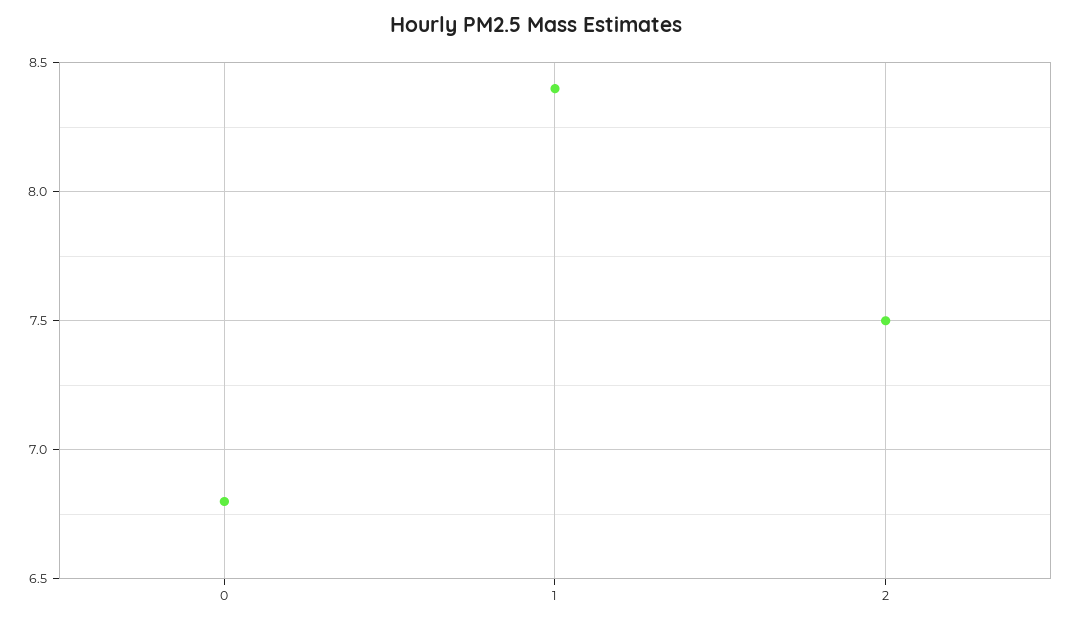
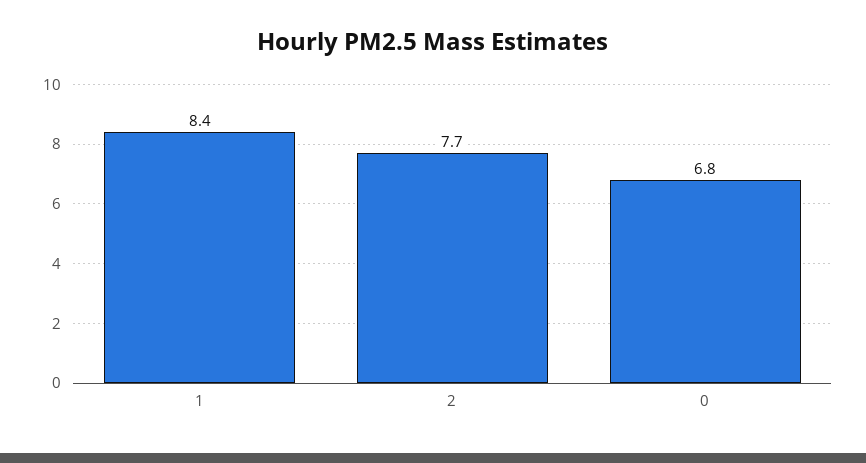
2: 7.5 -> 7.7

